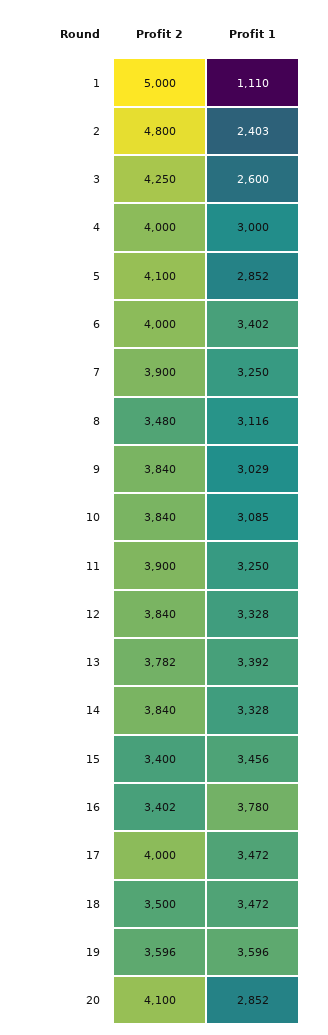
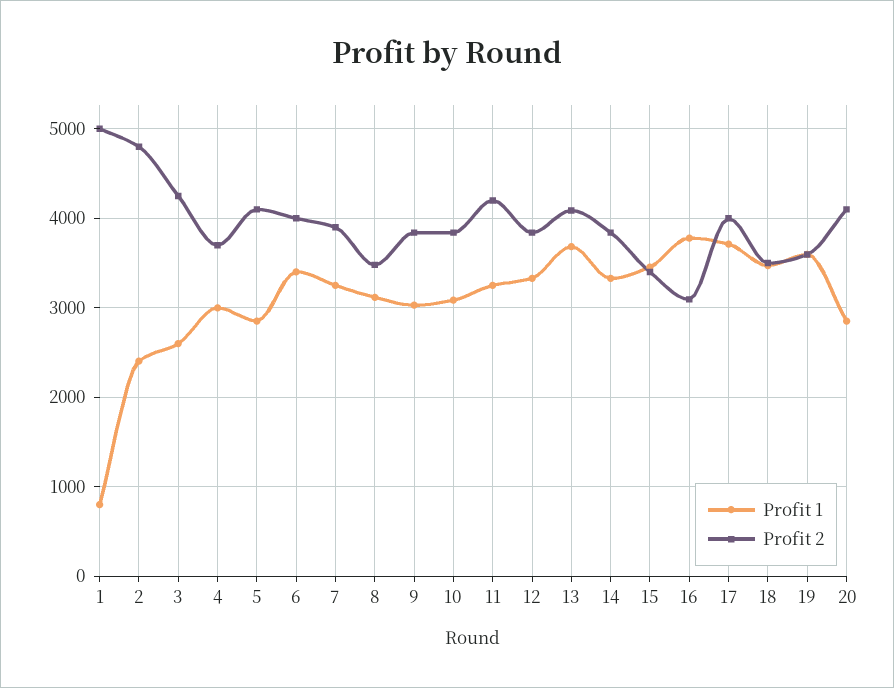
Profit 1, 1: 1110 -> 800
Profit 2, 4: 4000 -> 3700
Profit 2, 11: 3900 -> 4200
Profit 2, 13: 3782 -> 4100
Profit 1, 13: 3392 -> 3700
Profit 2, 16: 3402 -> 3100
Profit 1, 17: 3472 -> 3700

